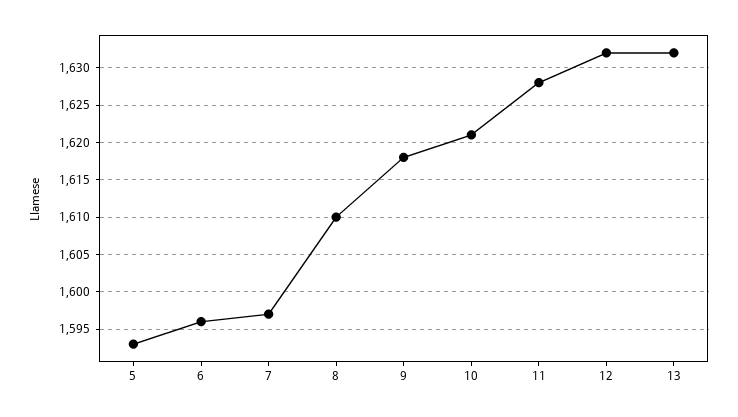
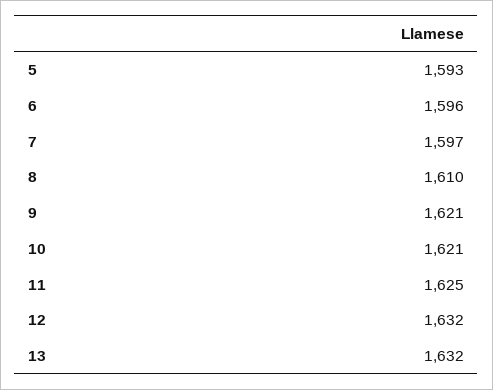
9: 1618 -> 1621
11: 1628 -> 1625

